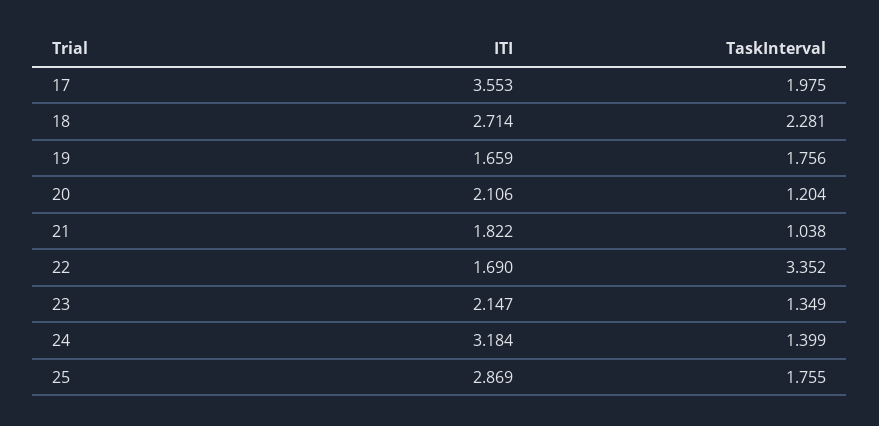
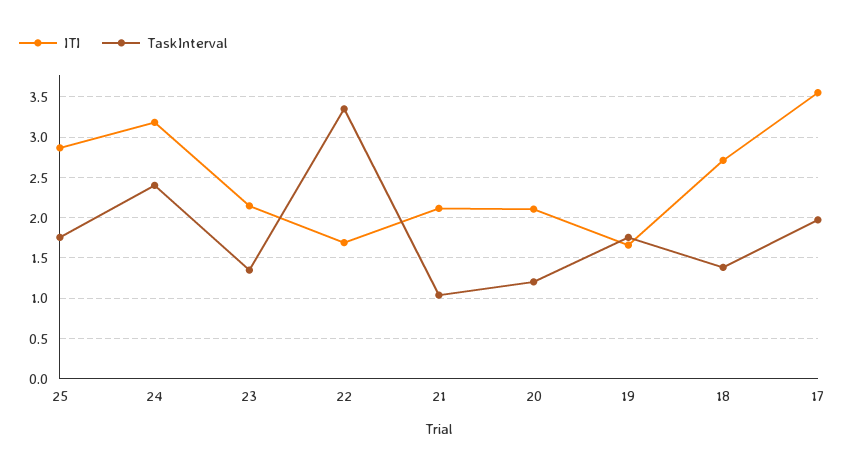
TaskInterval, 18: 2.281 -> 1.4
ITI, 21: 1.822 -> 2.1
TaskInterval, 24: 1.399 -> 2.4

